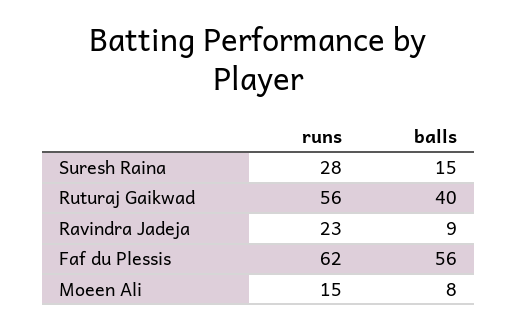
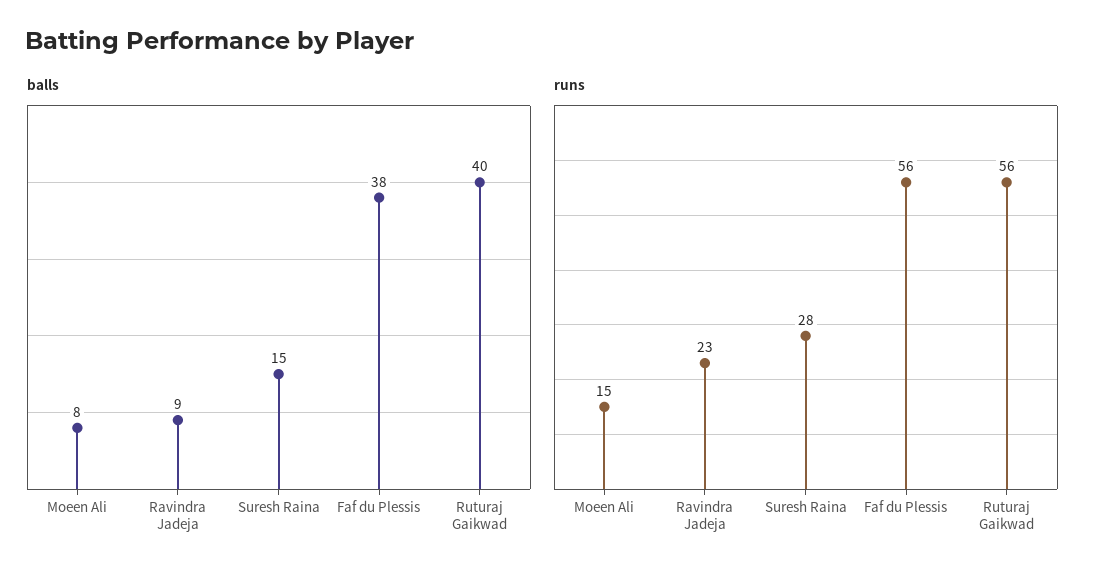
runs, Faf du Plessis: 62 -> 56
balls, Faf du Plessis: 56 -> 38

